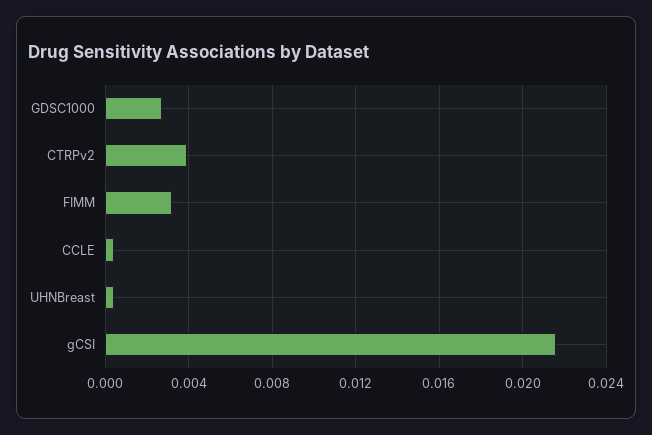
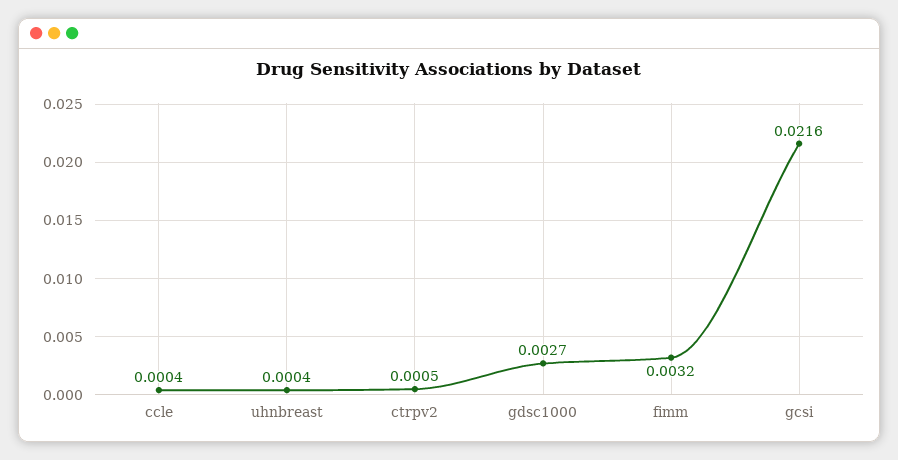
CTRPv2: 0.004 -> 0.0005

